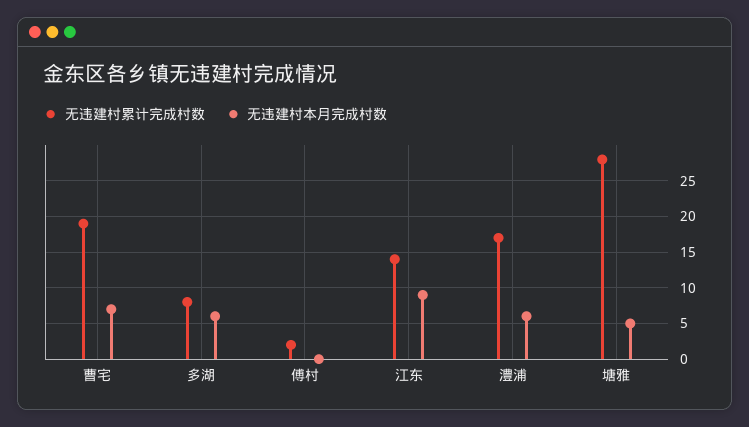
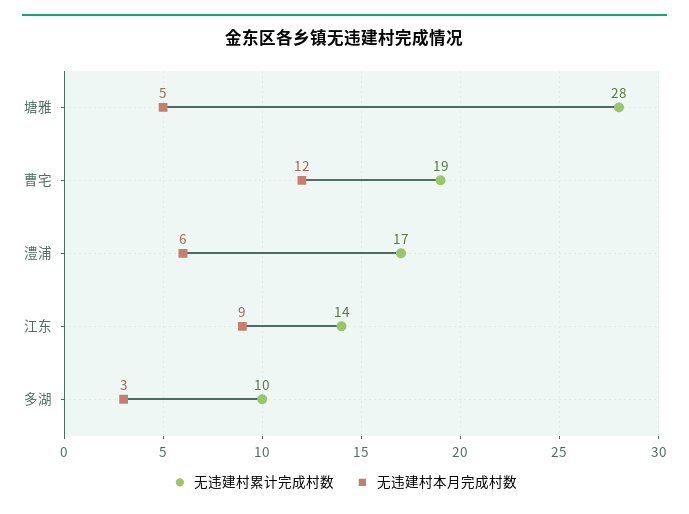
无违建村本月完成村数, 曹宅: 7 -> 12
无违建村累计完成村数, 多湖: 8 -> 10
无违建村本月完成村数, 多湖: 6 -> 3
无违建村累计完成村数, 傅村: 2 -> none
无违建村本月完成村数, 傅村: 0 -> none

